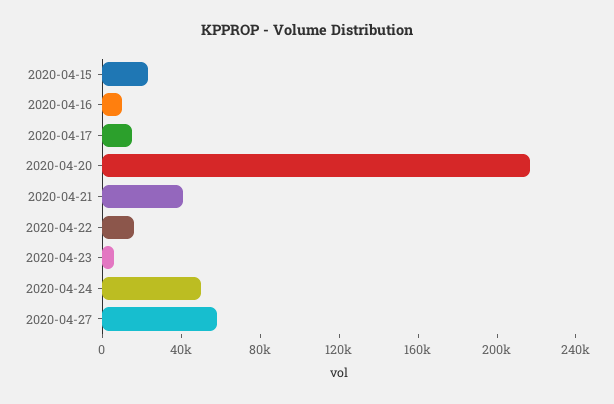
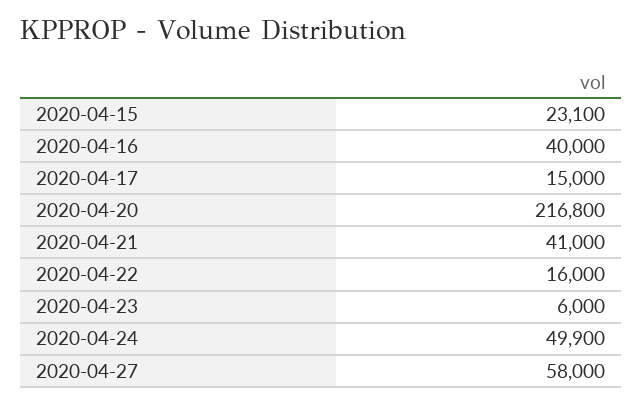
2020-04-16: 10000 -> 40000

